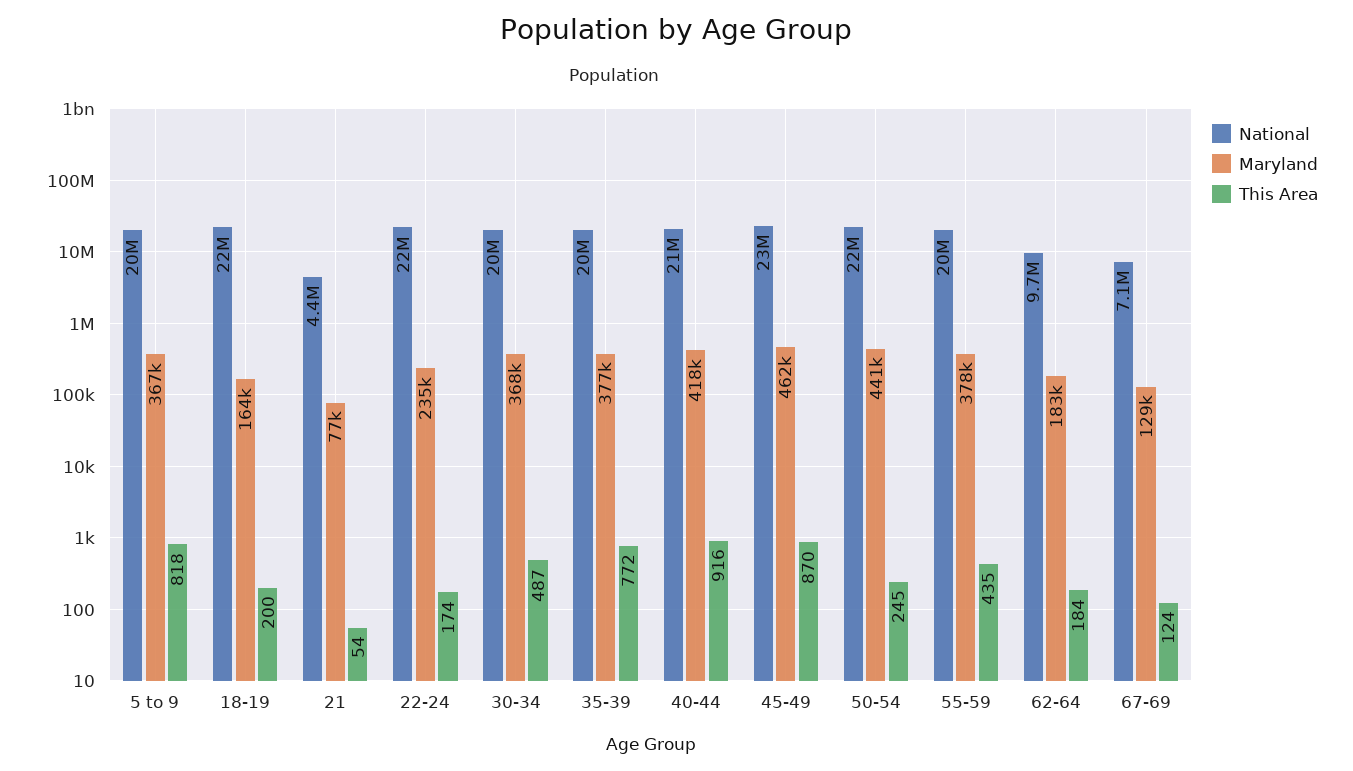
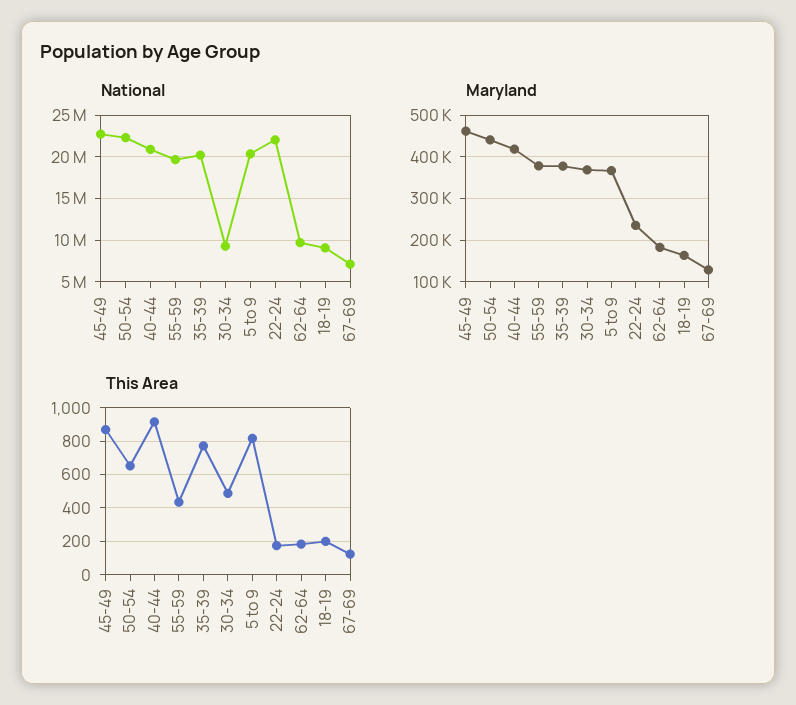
National, 18-19: 22000000 -> 9000000
National, 21: 4400000 -> none
Maryland, 21: 77000 -> none
This Area, 21: 54 -> none
National, 30-34: 20000000 -> 9000000
This Area, 50-54: 245 -> 650

